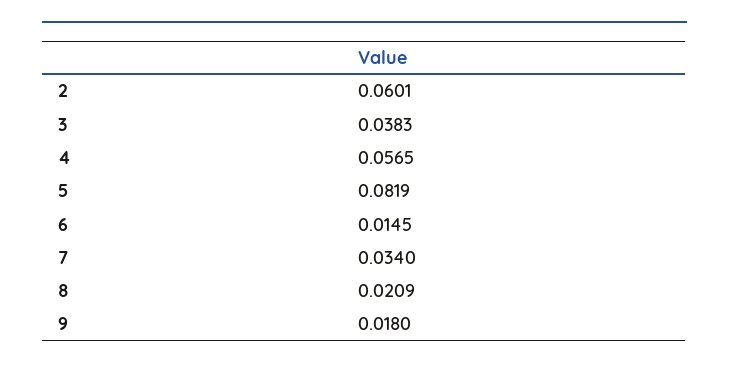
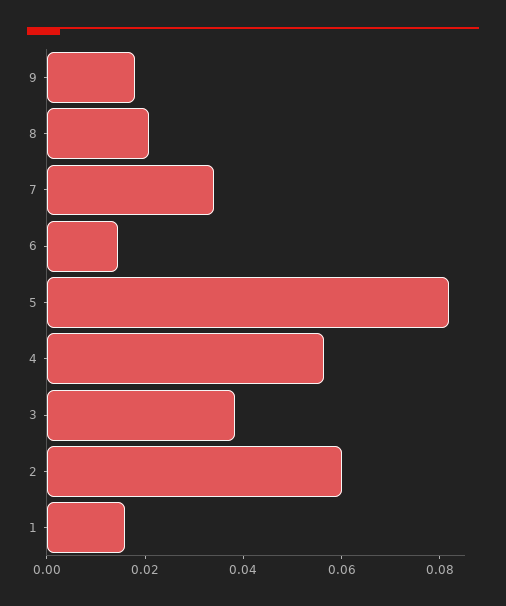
1: none -> 0.015

